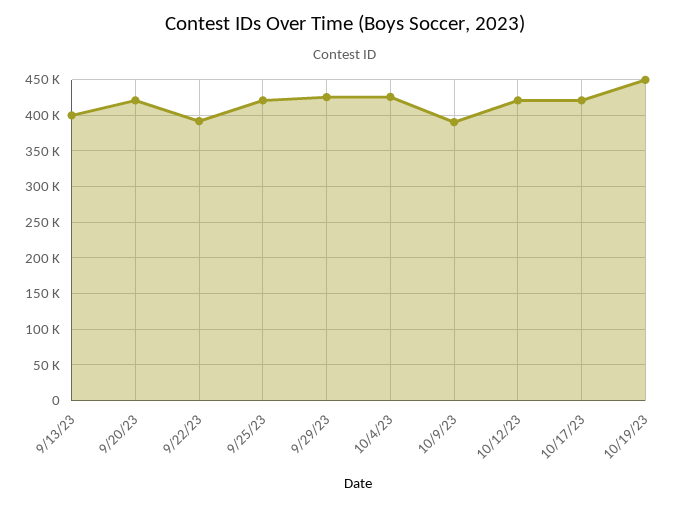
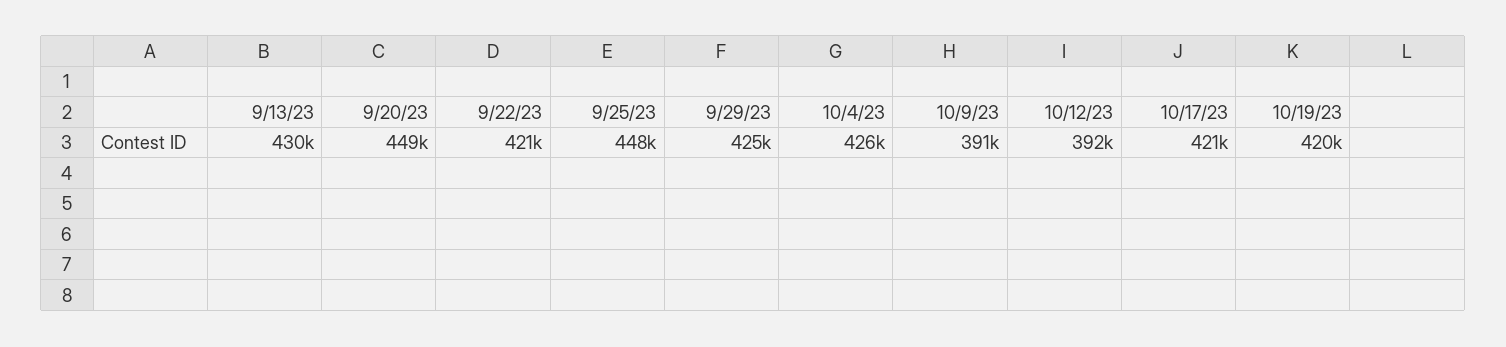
9/13/23: 400000 -> 430000
9/20/23: 420000 -> 449000
9/22/23: 390000 -> 421000
9/25/23: 420000 -> 448000
10/12/23: 420000 -> 392000
10/19/23: 450000 -> 420000

